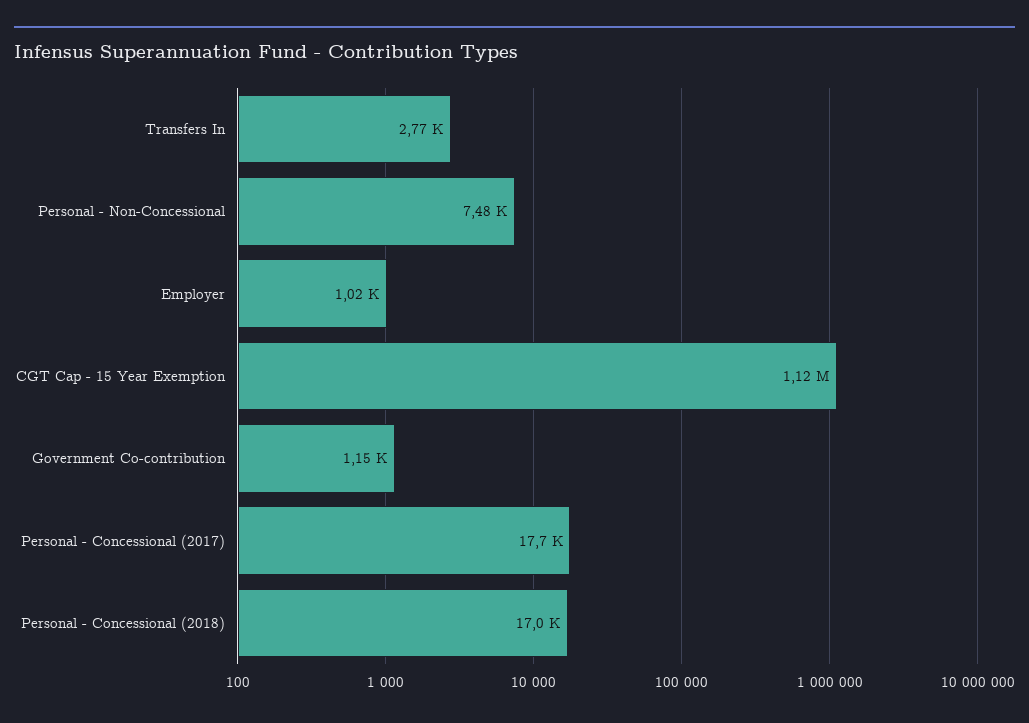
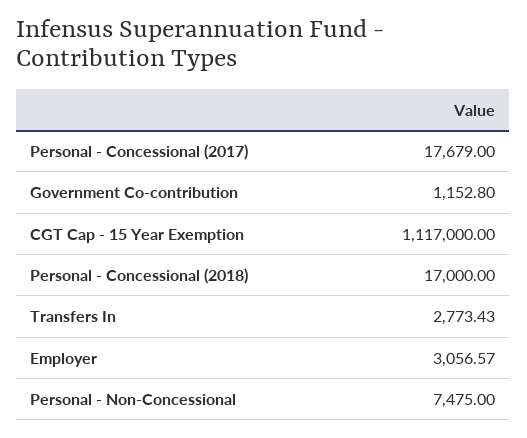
Employer: 1020 -> 3056.57

